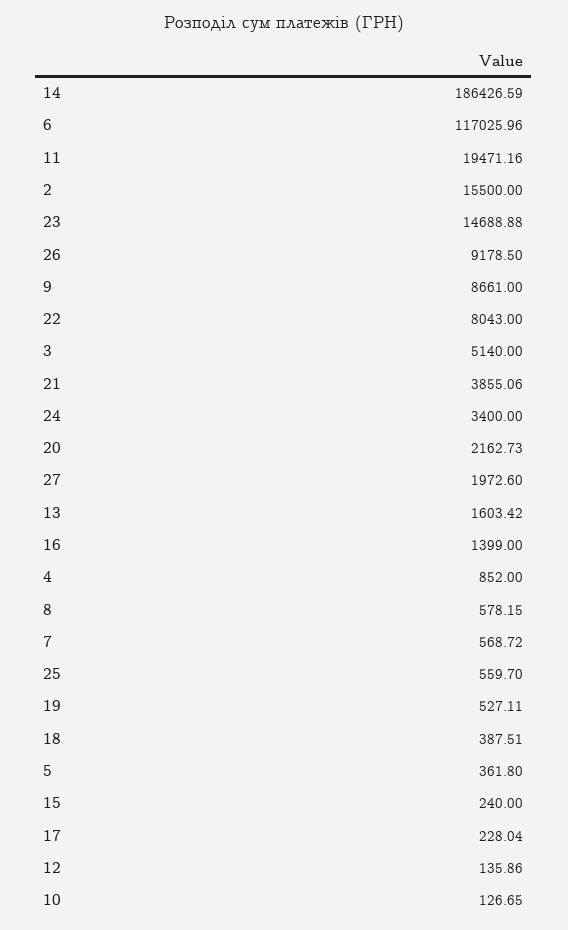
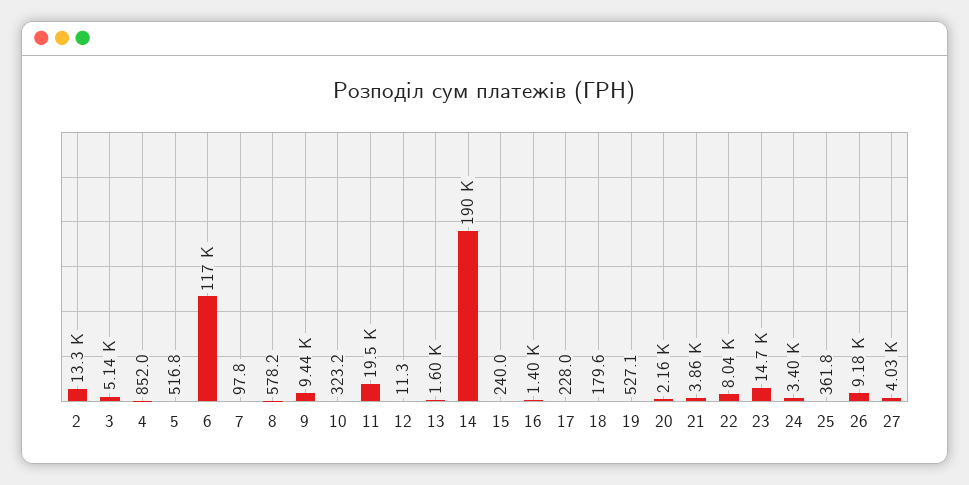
14: 186426.59 -> 190000
2: 15500 -> 13300
9: 8661 -> 9440
27: 1972.6 -> 4030
7: 568.72 -> 97.8
25: 559.7 -> 361.8
18: 387.51 -> 179.6
5: 361.8 -> 516.8
12: 135.86 -> 11.3
10: 126.65 -> 323.2

